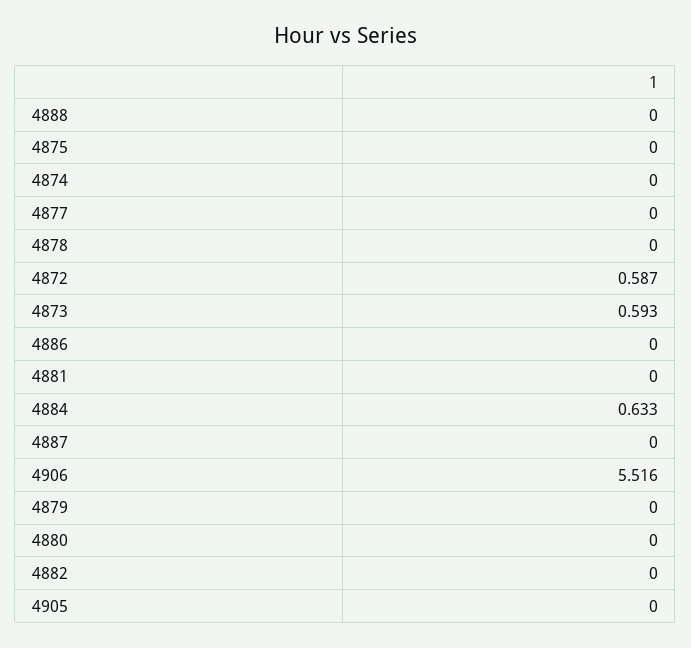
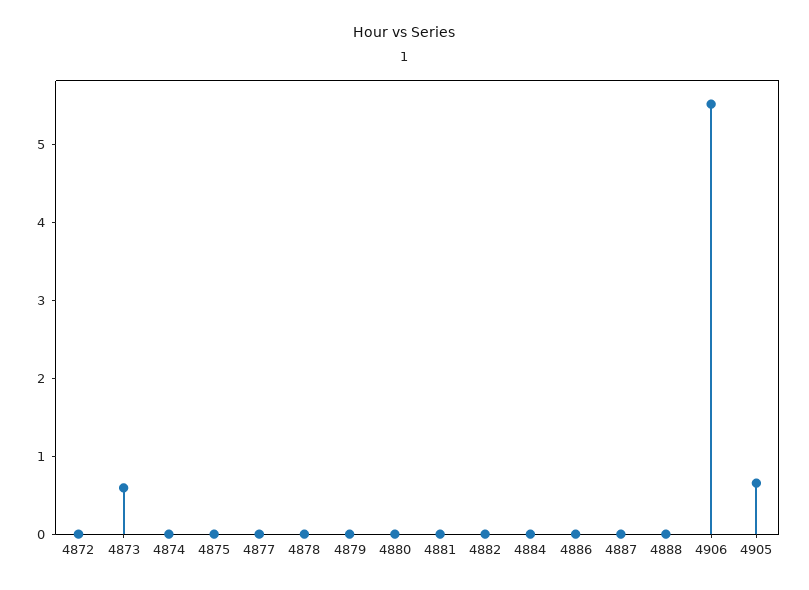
4872: 0.587 -> 0
4884: 0.633 -> 0
4905: 0 -> 0.6

